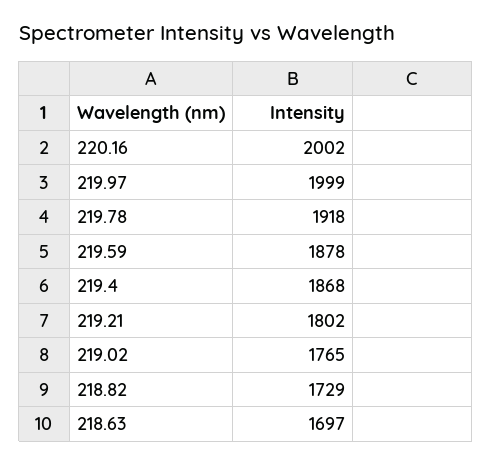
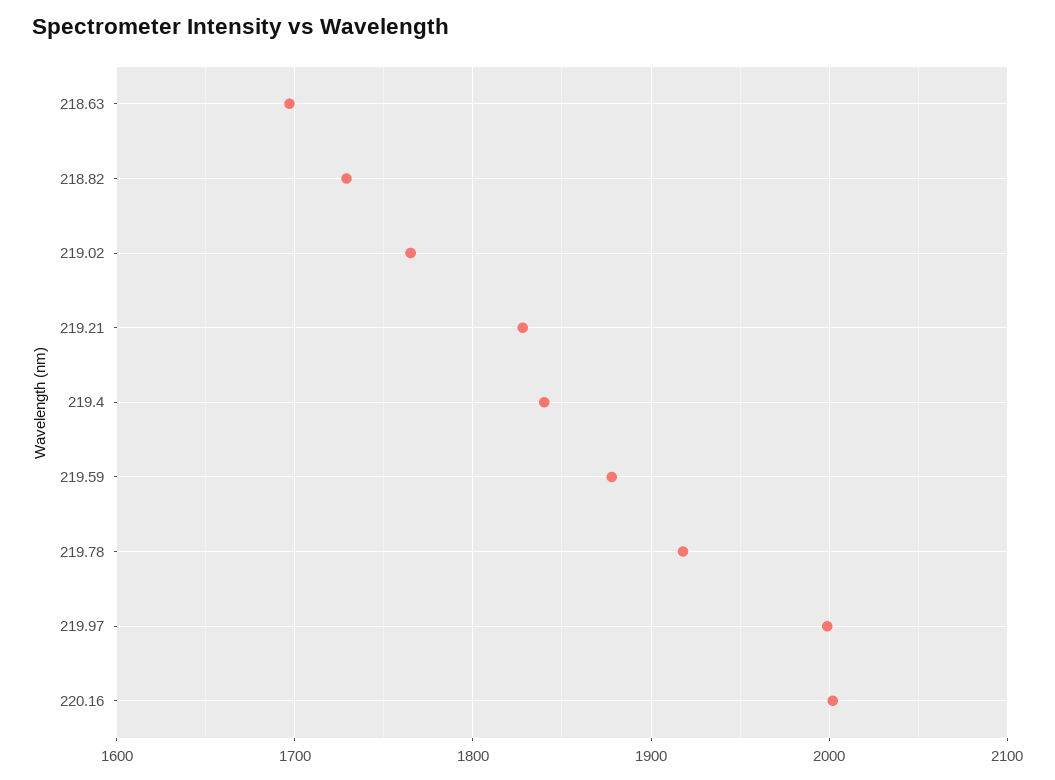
219.4: 1868 -> 1840
219.21: 1802 -> 1830

